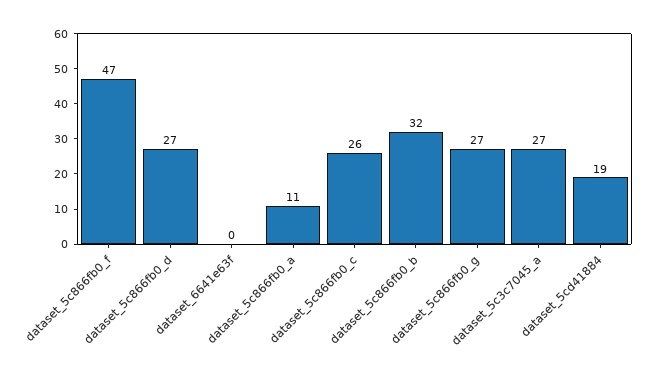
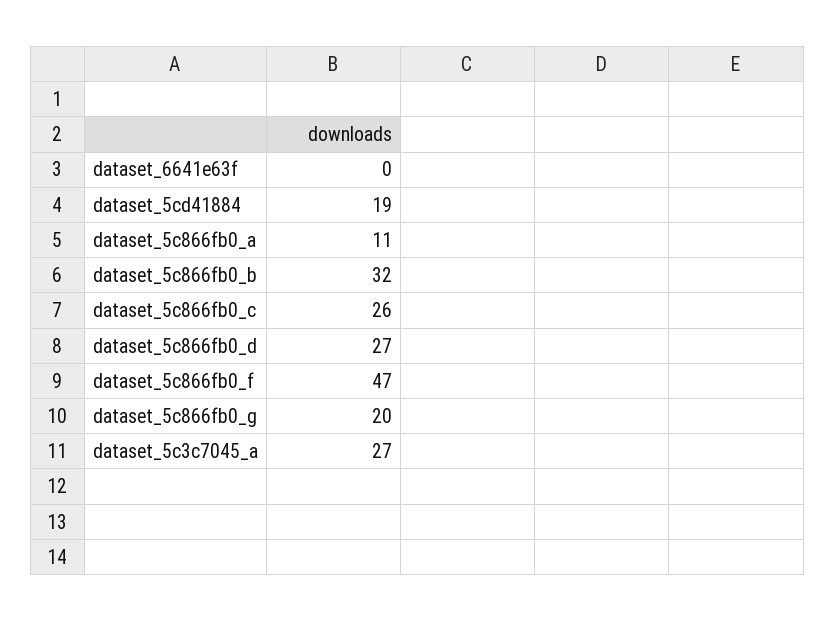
dataset_5c866fb0_g: 27 -> 20

